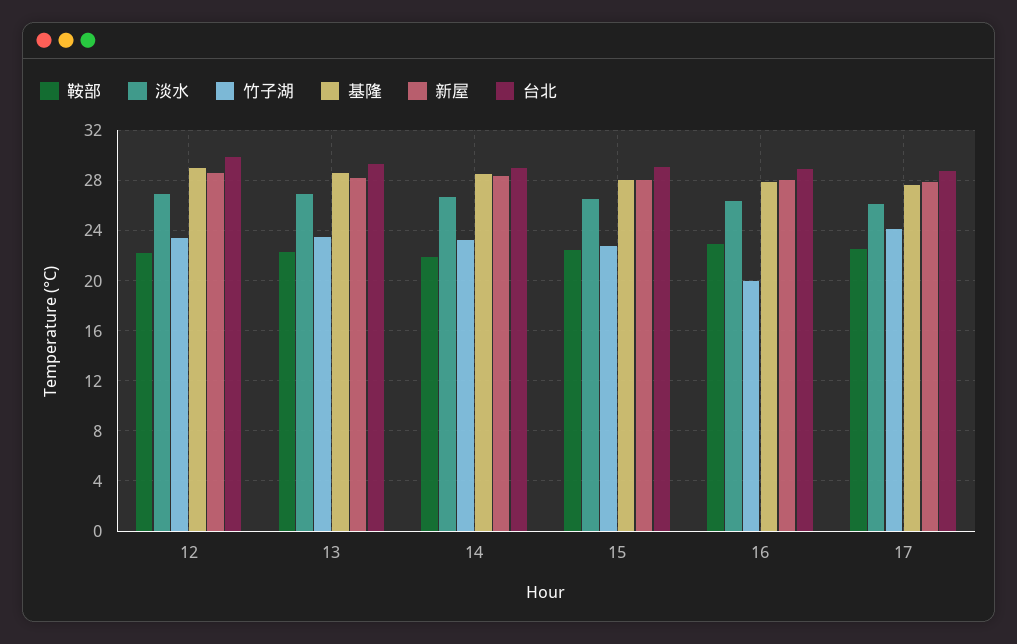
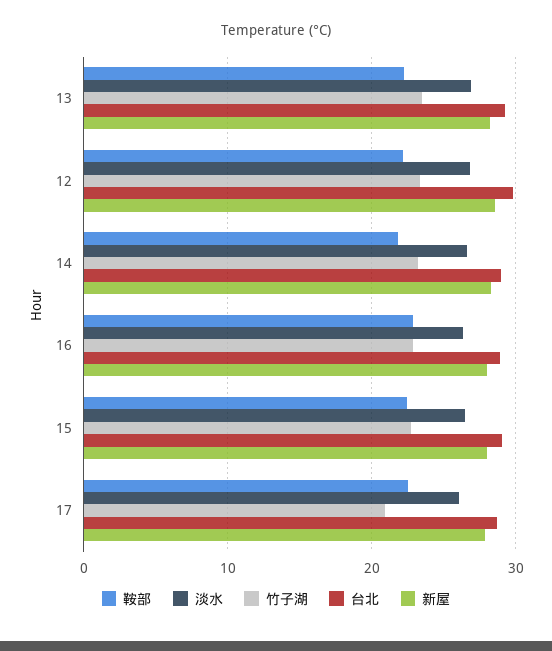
基隆, 12: 29 -> none
基隆, 13: 28.5 -> none
基隆, 14: 28.5 -> none
基隆, 15: 28 -> none
竹子湖, 16: 20 -> 23
基隆, 16: 28 -> none
竹子湖, 17: 24 -> 21
基隆, 17: 27.5 -> none

